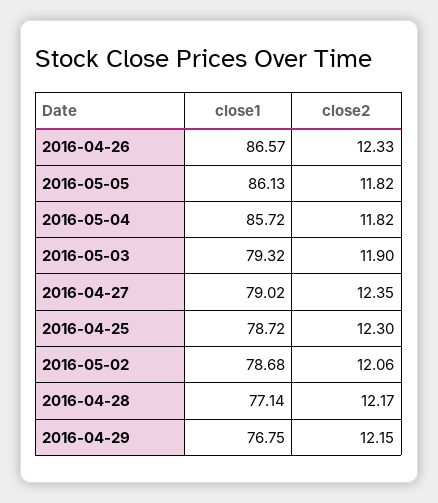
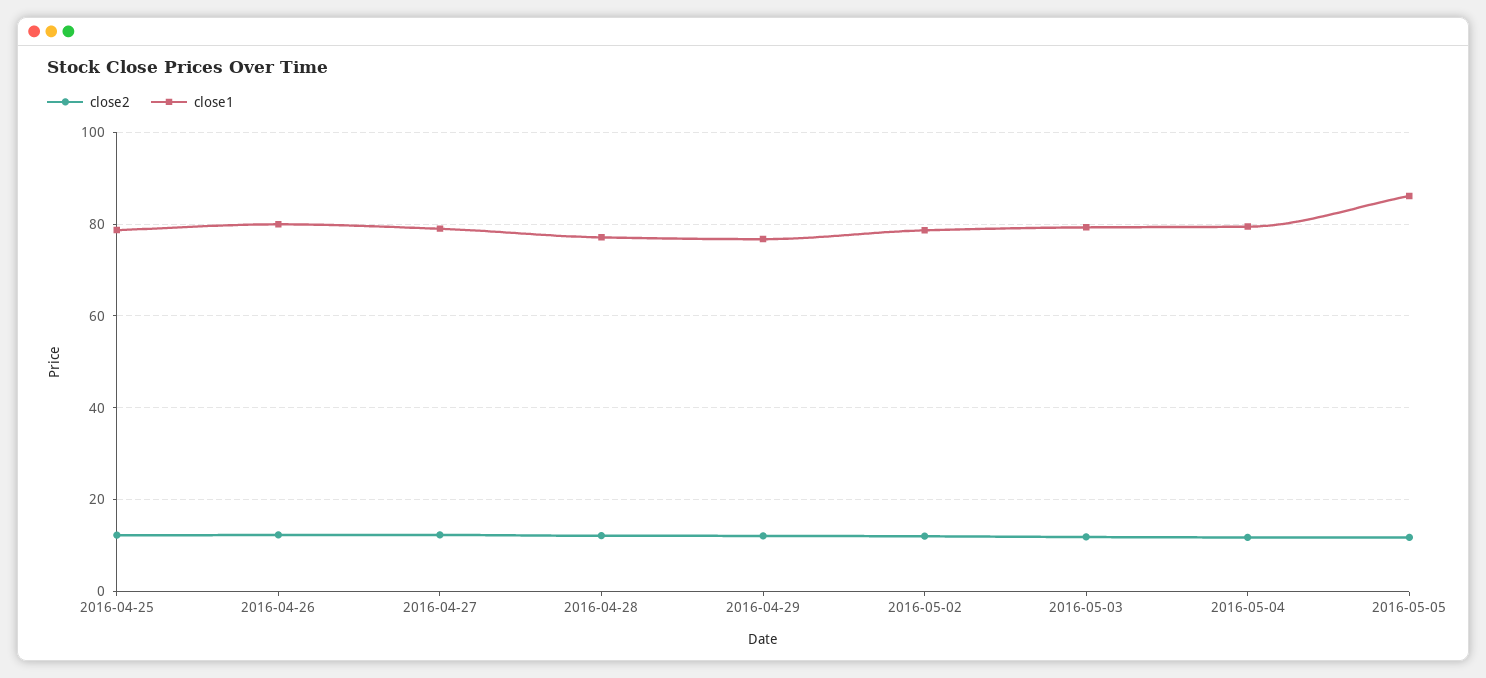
close1, 2016-04-26: 86.57 -> 80
close1, 2016-05-04: 85.72 -> 80

